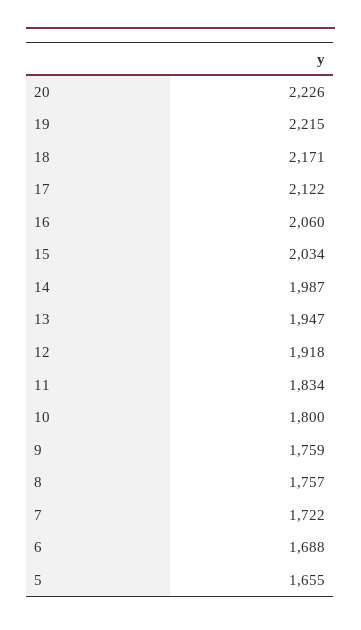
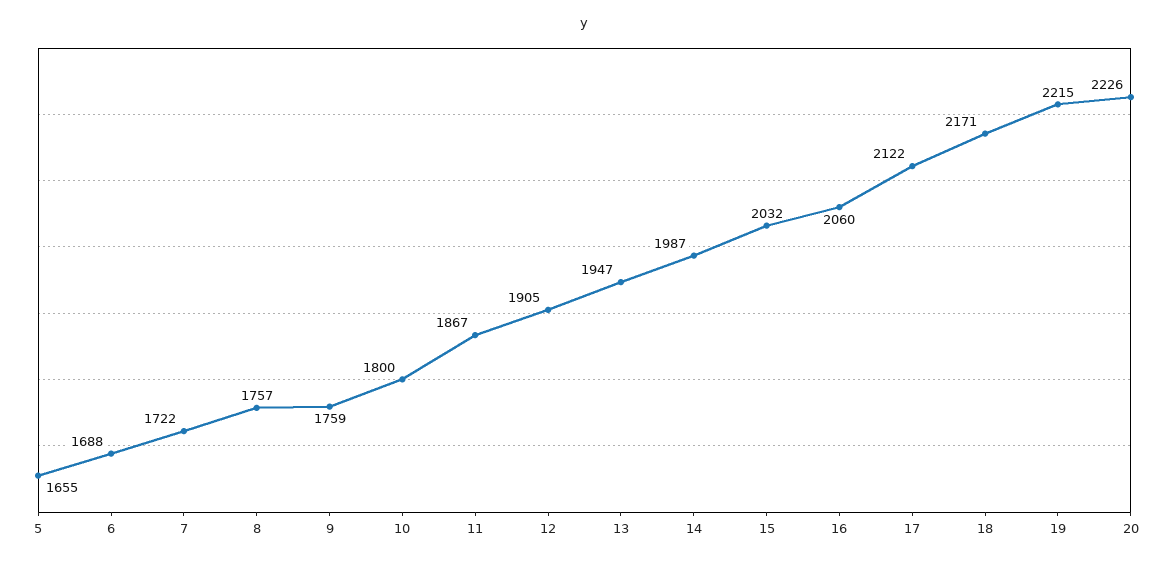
15: 2034 -> 2032
12: 1918 -> 1905
11: 1834 -> 1867

